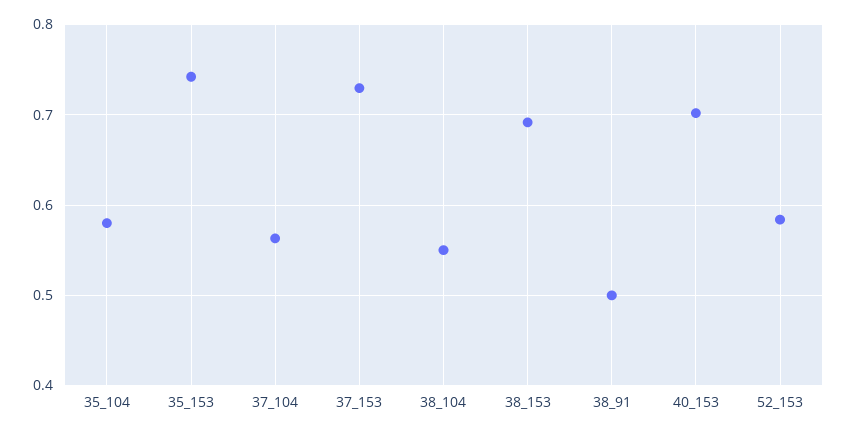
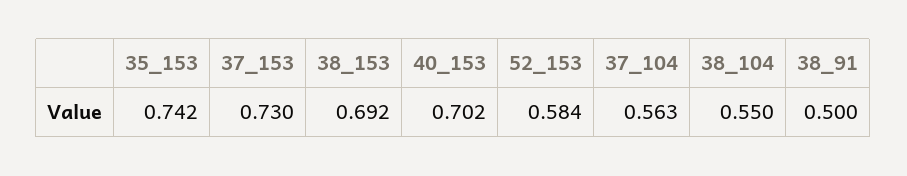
35_104: 0.58 -> none

